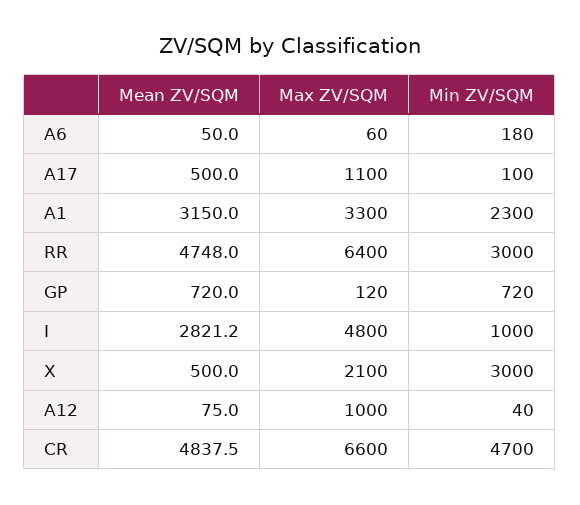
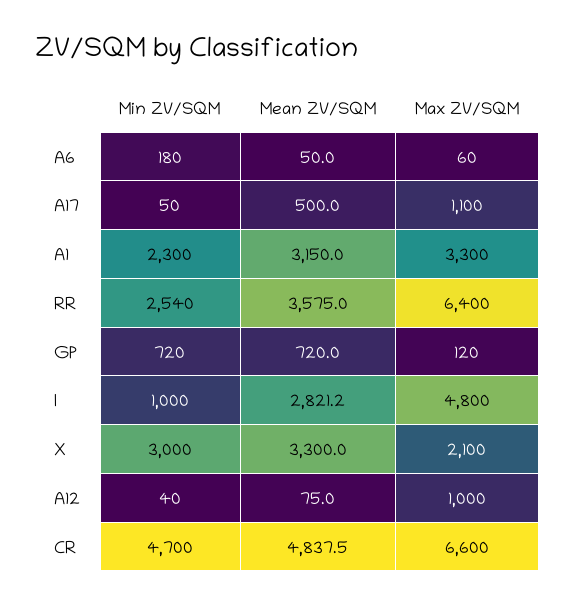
Min ZV/SQM, A17: 100 -> 50
Mean ZV/SQM, RR: 4748 -> 3575
Min ZV/SQM, RR: 3000 -> 2540
Mean ZV/SQM, X: 500 -> 3300

